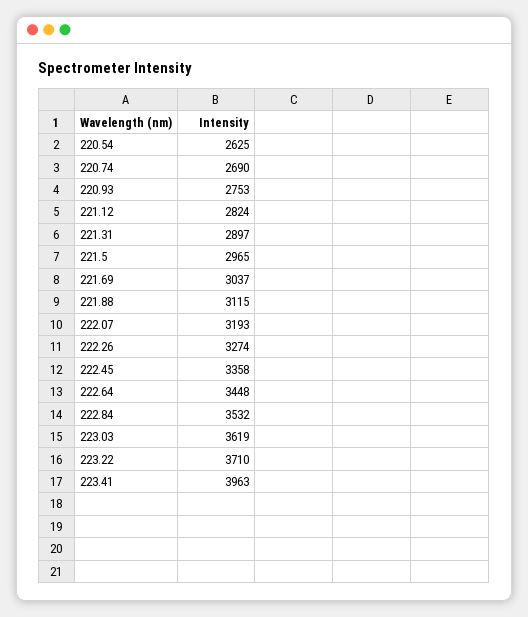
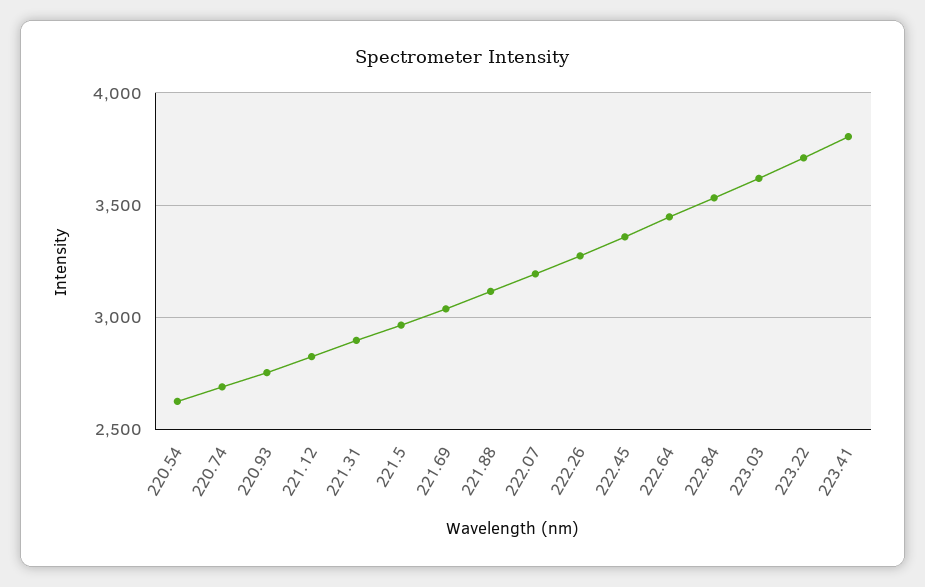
223.41: 3963 -> 3800

